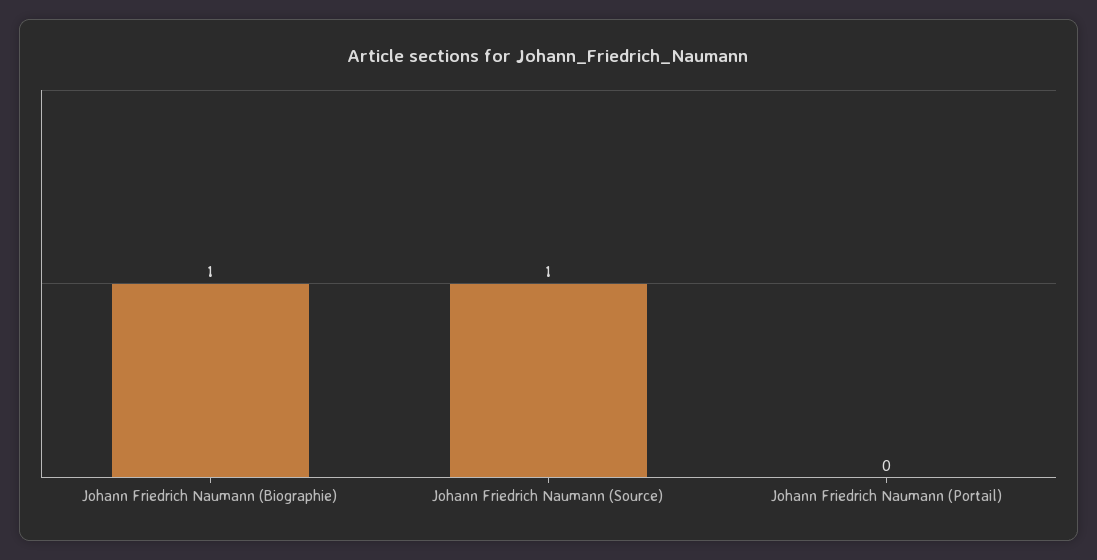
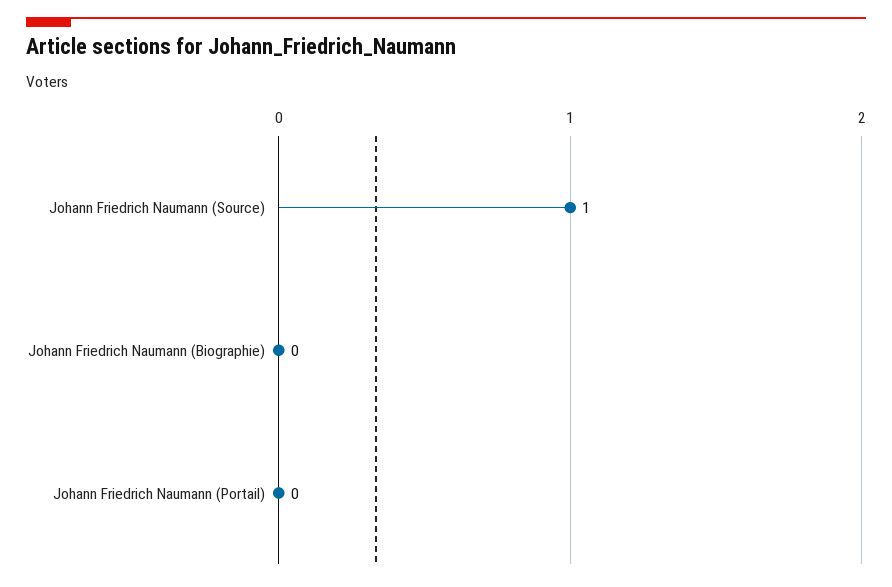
Johann Friedrich Naumann (Biographie): 1 -> 0

